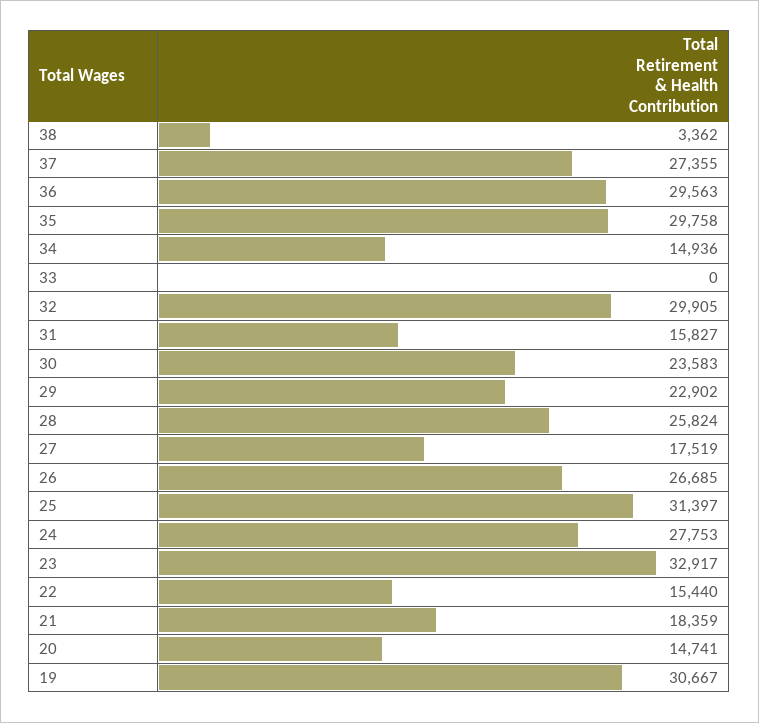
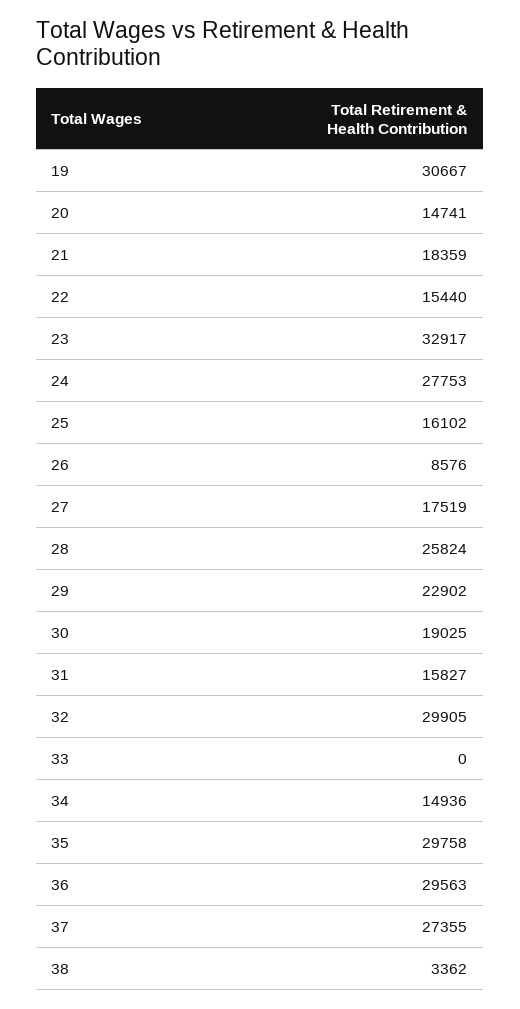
30: 23583 -> 19025
26: 26685 -> 8576
25: 31397 -> 16102

